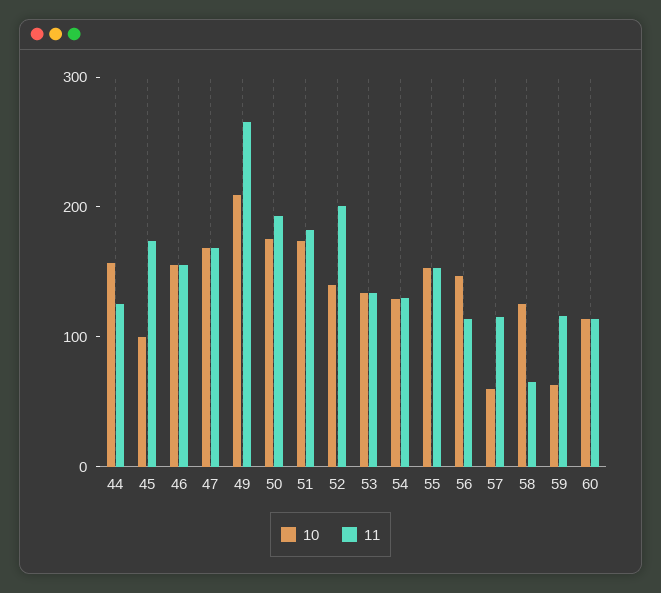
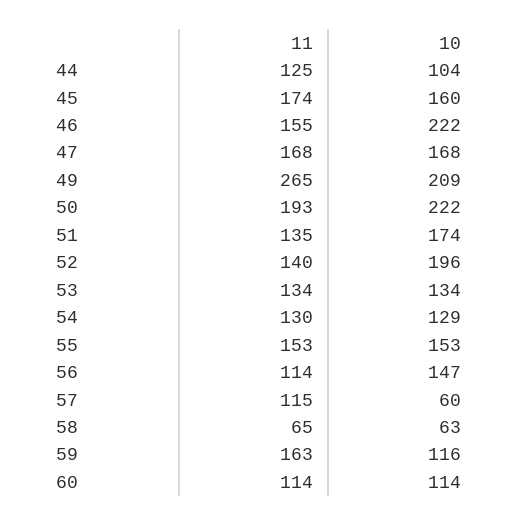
10, 44: 160 -> 104
10, 45: 100 -> 160
10, 46: 160 -> 222
10, 50: 180 -> 222
11, 51: 180 -> 135
10, 52: 140 -> 196
11, 52: 200 -> 140
10, 58: 120 -> 63
10, 59: 60 -> 116
11, 59: 120 -> 163

